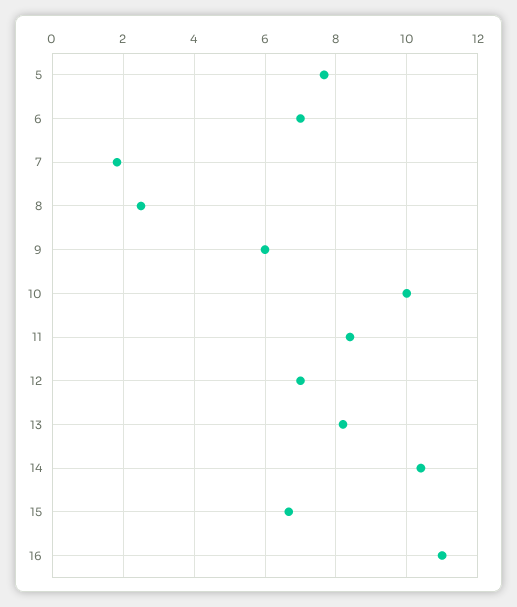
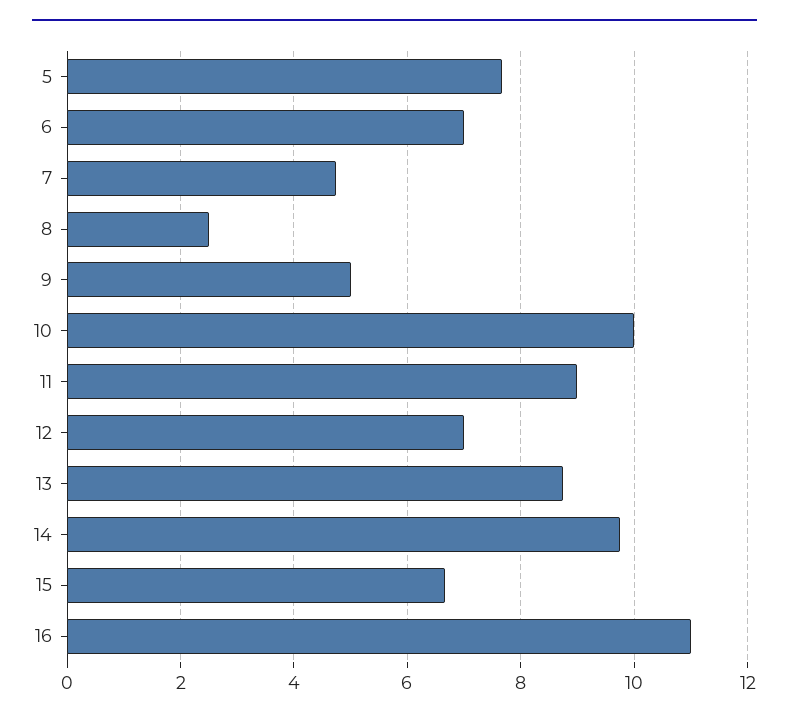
7: 1.8 -> 4.8
9: 6 -> 5
11: 8.4 -> 9
13: 8.2 -> 8.8
14: 10.4 -> 9.8

